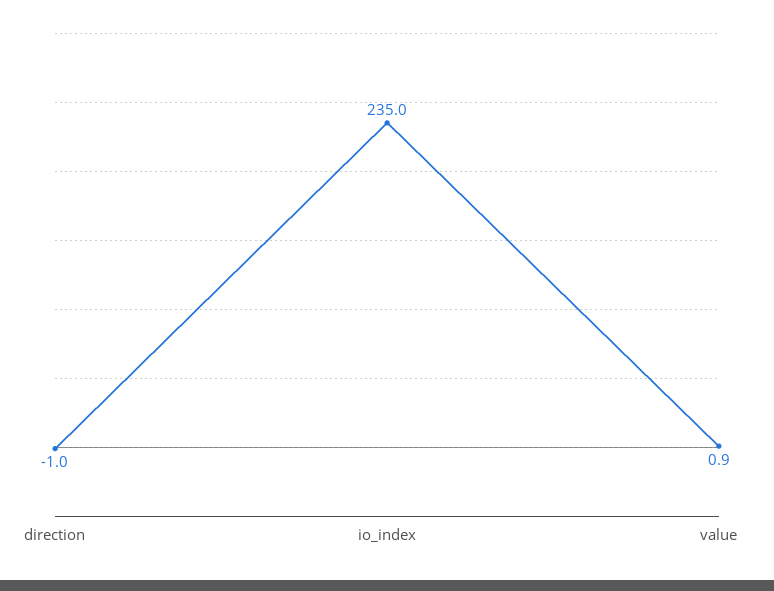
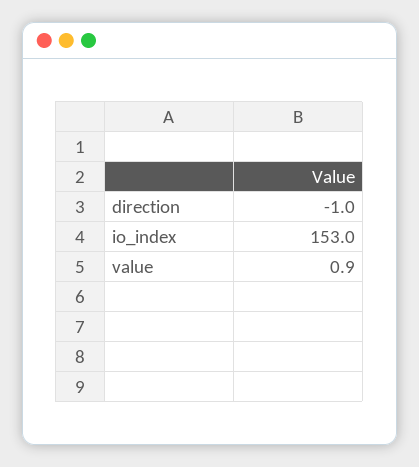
io_index: 235 -> 153

